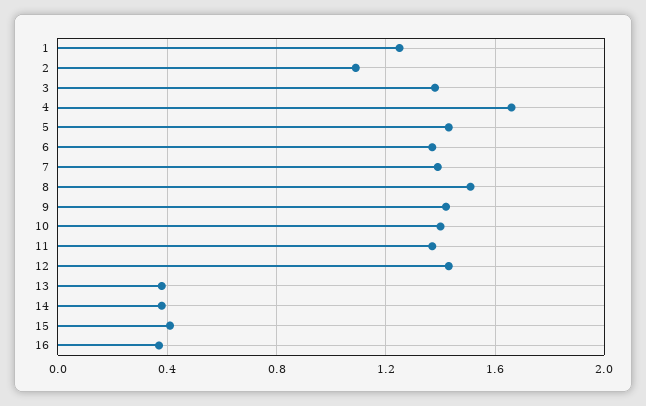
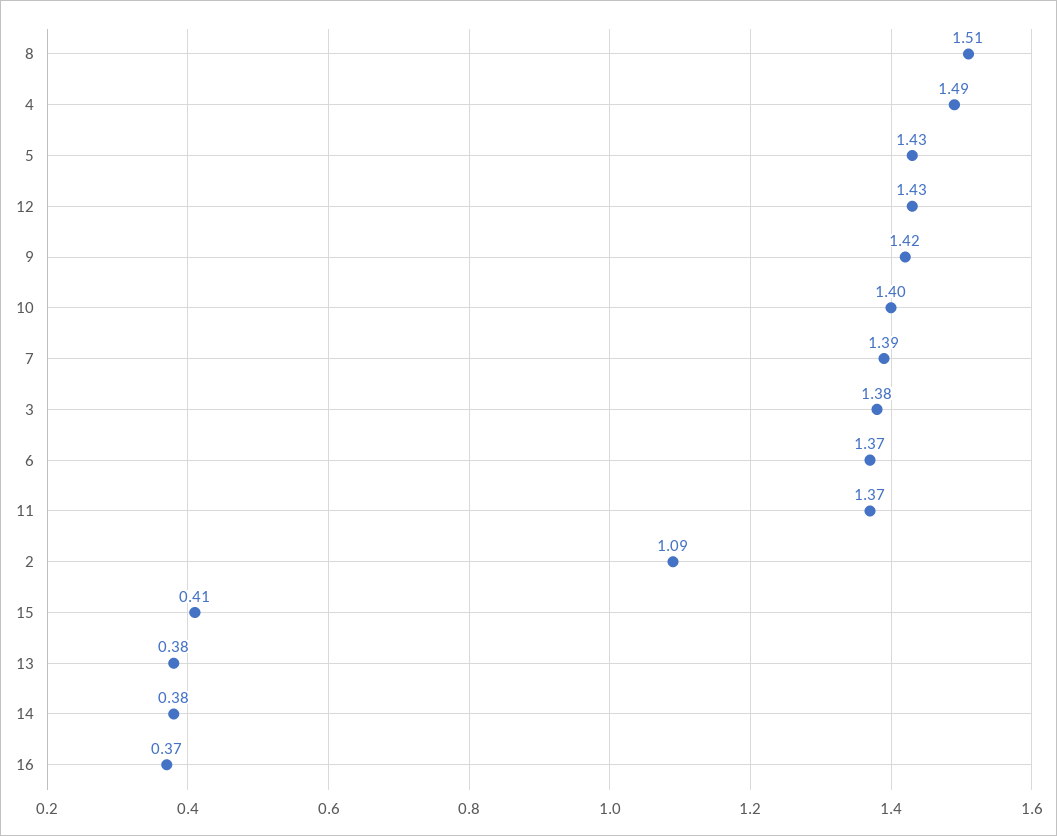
1: 1.25 -> none
4: 1.65 -> 1.49

